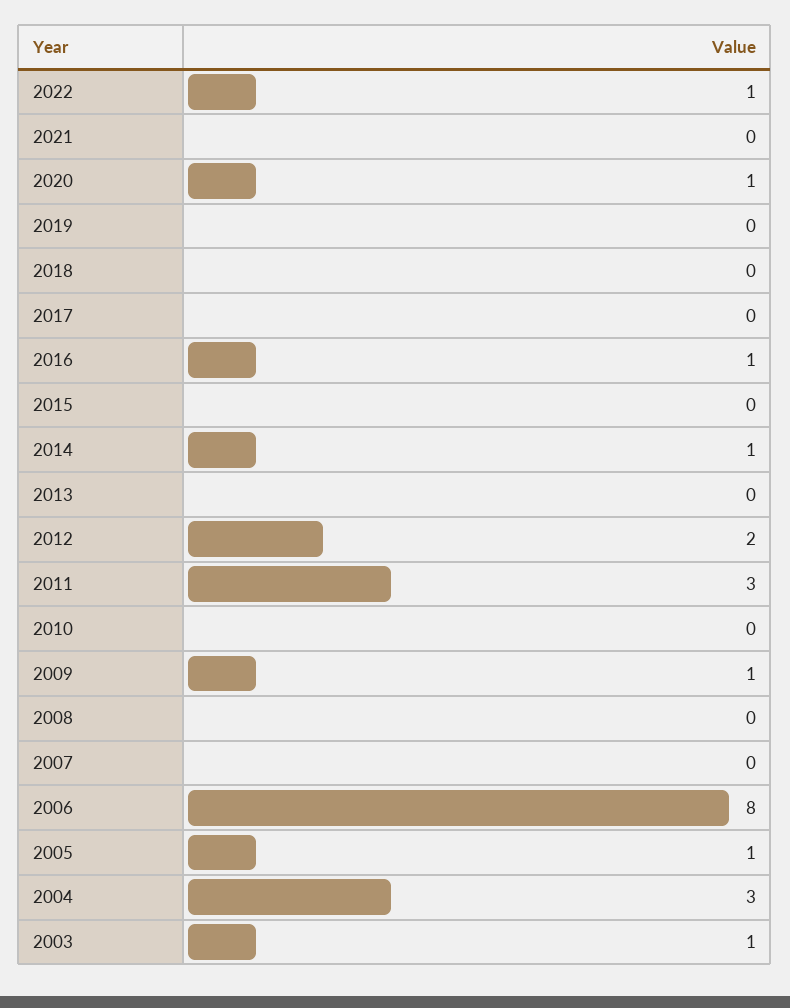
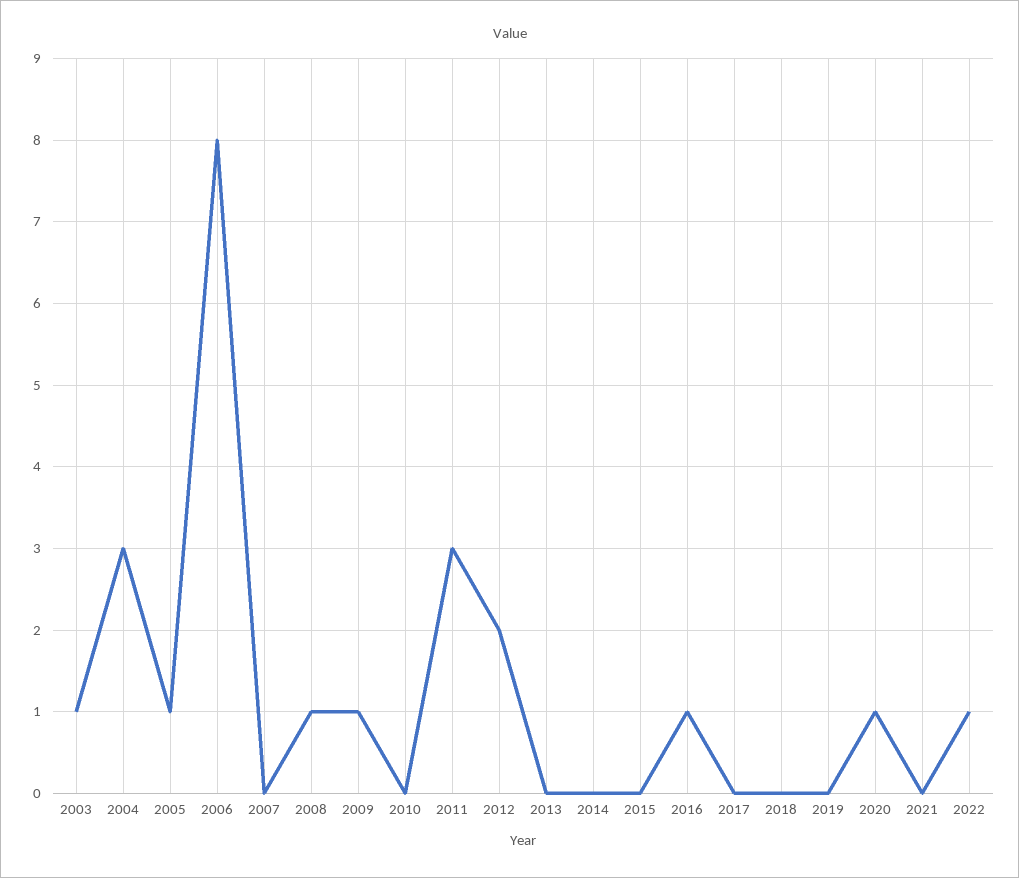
2014: 1 -> 0
2008: 0 -> 1

